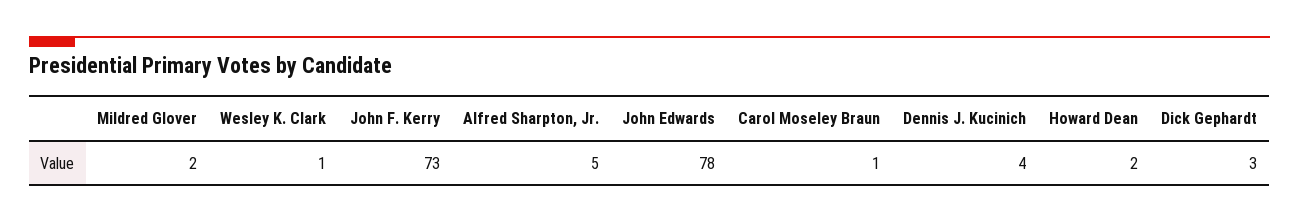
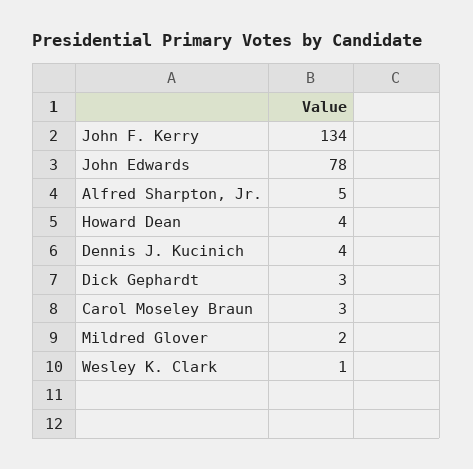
John F. Kerry: 73 -> 134
Carol Moseley Braun: 1 -> 3
Howard Dean: 2 -> 4

